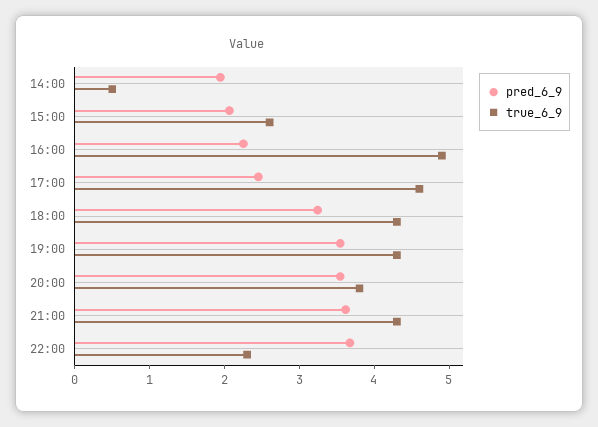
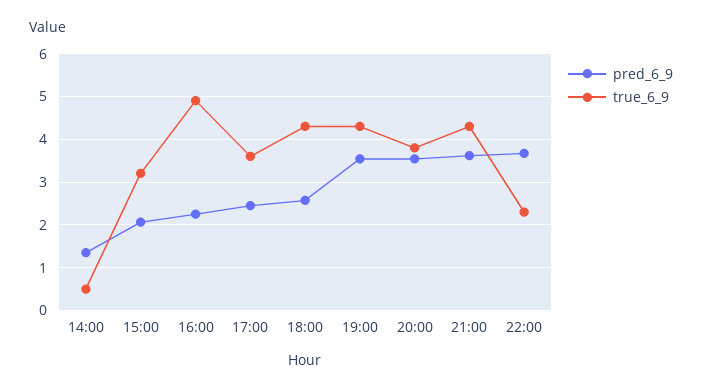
pred_6_9, 14:00: 2 -> 1.4
true_6_9, 15:00: 2.6 -> 3.2
true_6_9, 17:00: 4.6 -> 3.6
pred_6_9, 18:00: 3.2 -> 2.6

